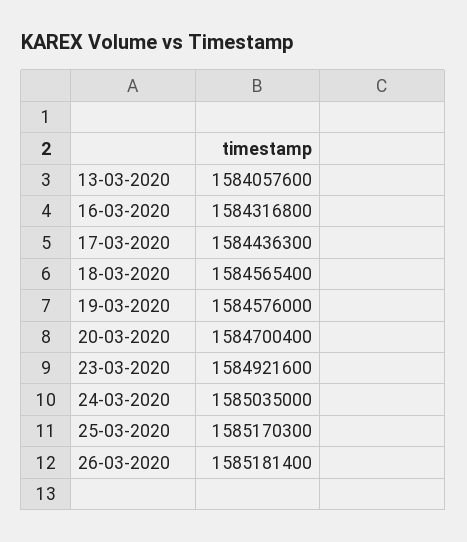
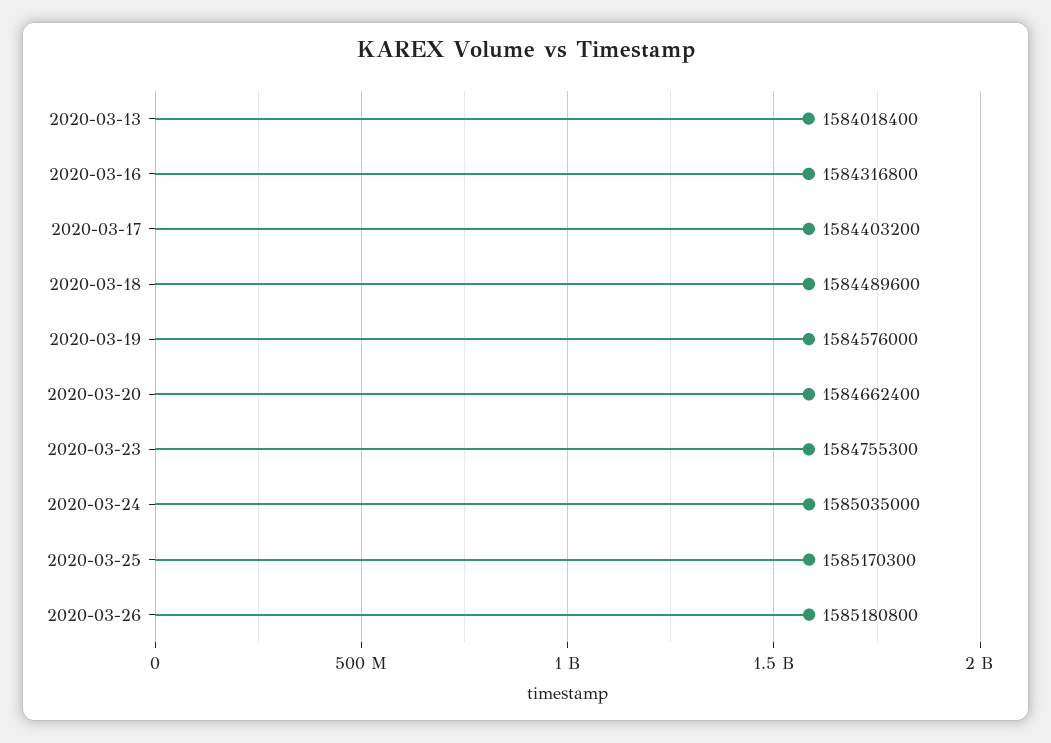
13-03-2020: 1584057600 -> 1584018400
17-03-2020: 1584436300 -> 1584403200
18-03-2020: 1584565400 -> 1584489600
20-03-2020: 1584700400 -> 1584662400
23-03-2020: 1584921600 -> 1584755300
26-03-2020: 1585181400 -> 1585180800

